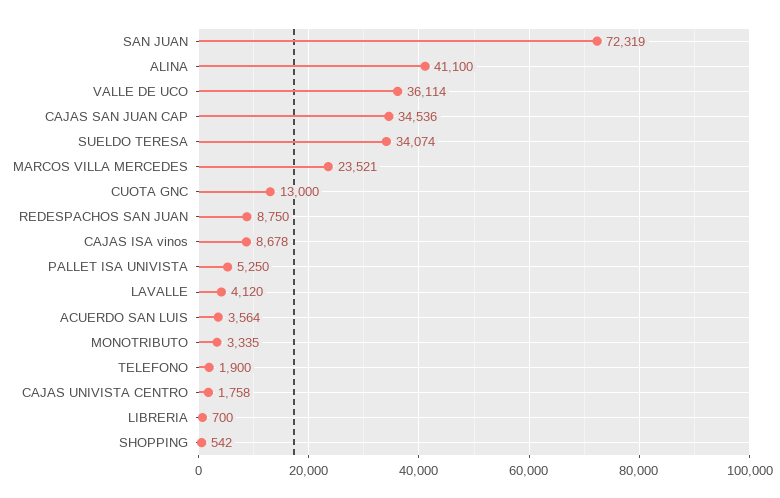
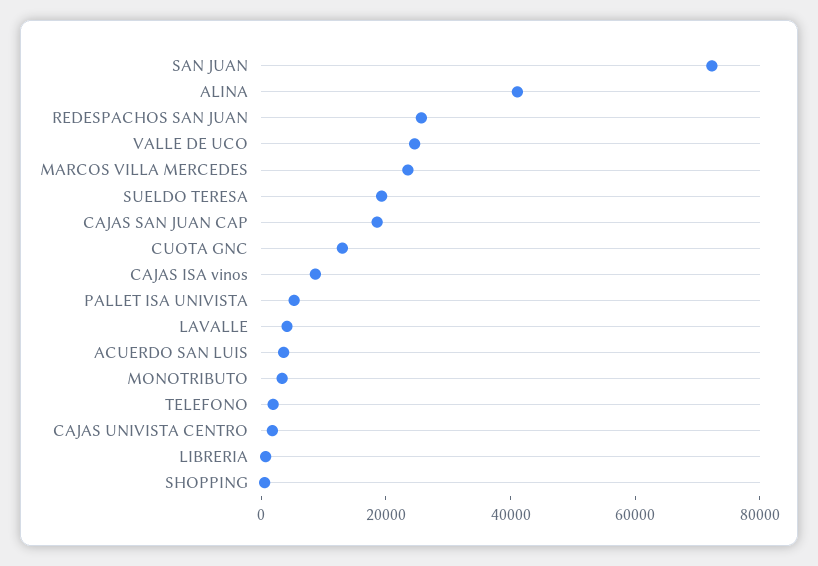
VALLE DE UCO: 36114 -> 25000
CAJAS SAN JUAN CAP: 34536 -> 20000
SUELDO TERESA: 34074 -> 20000
REDESPACHOS SAN JUAN: 8750 -> 25000

